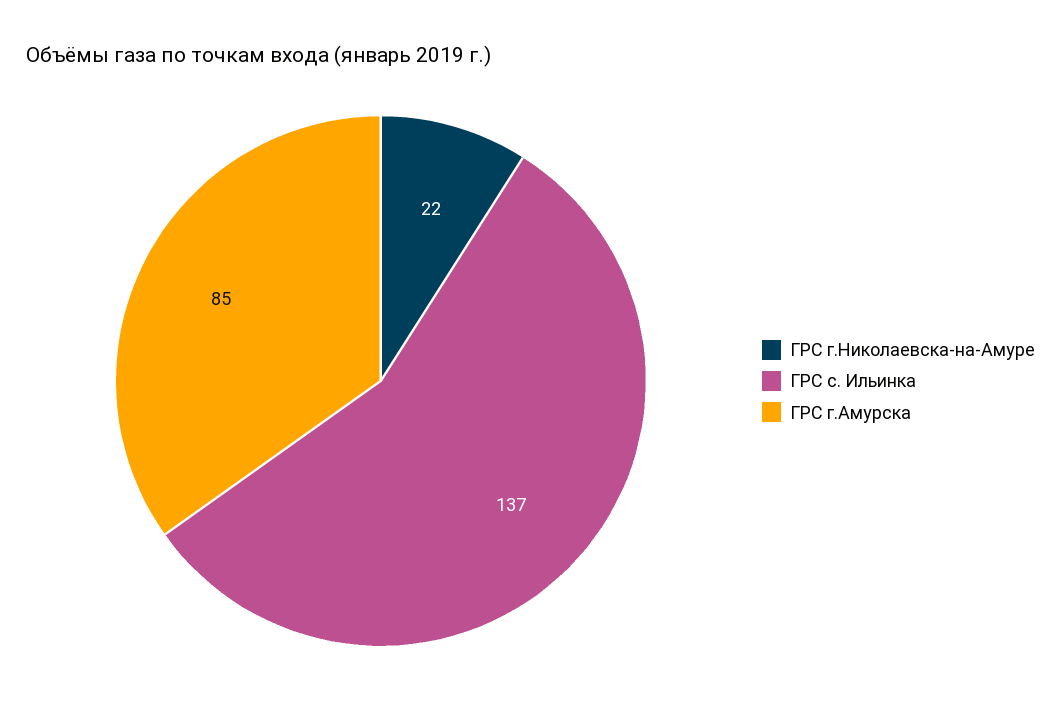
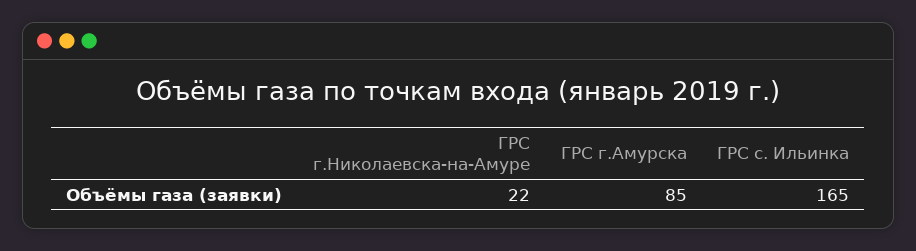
ГРС с. Ильинка: 137 -> 165

